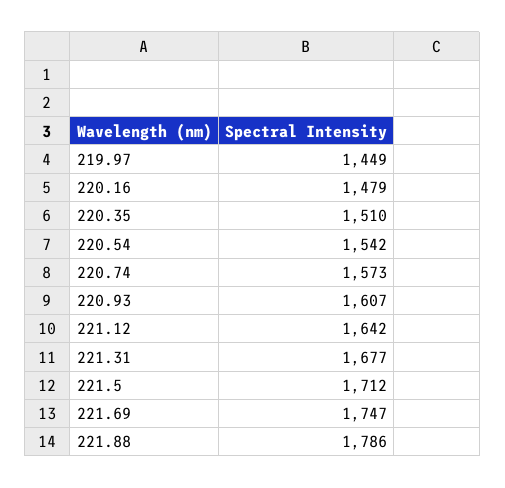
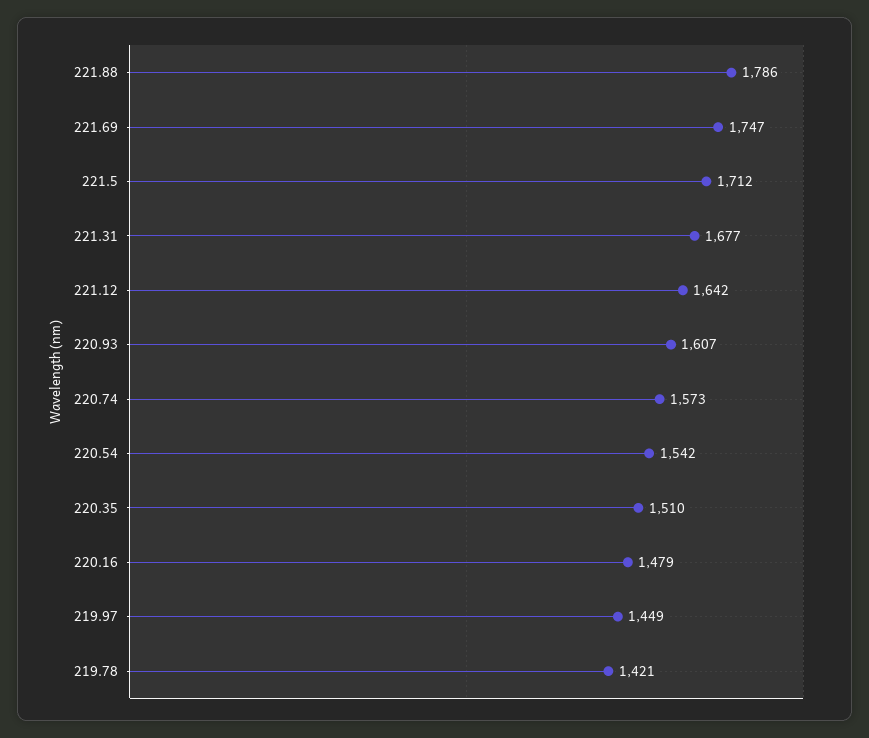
219.78: none -> 1421

